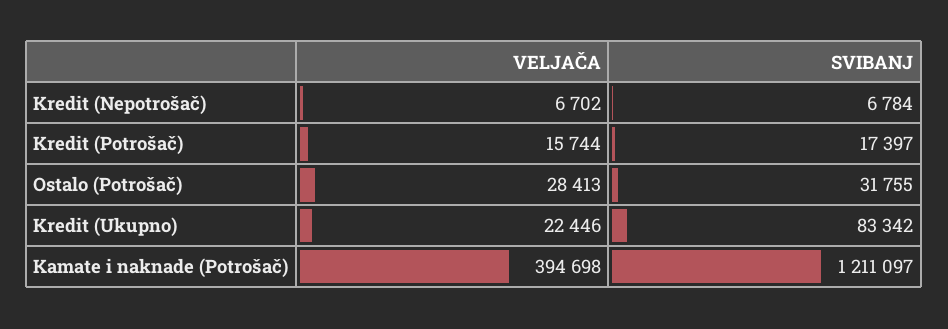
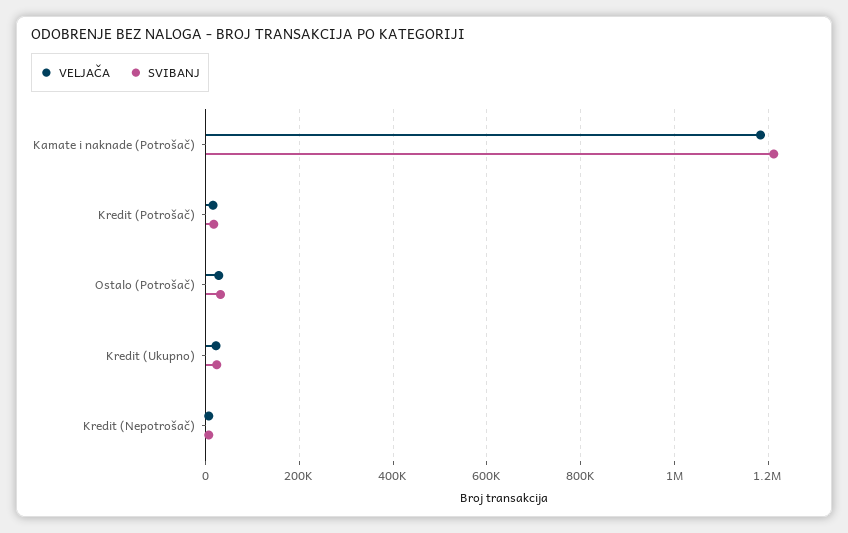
SVIBANJ, Kredit (Ukupno): 83342 -> 20000
VELJAČA, Kamate i naknade (Potrošač): 394698 -> 1180000

